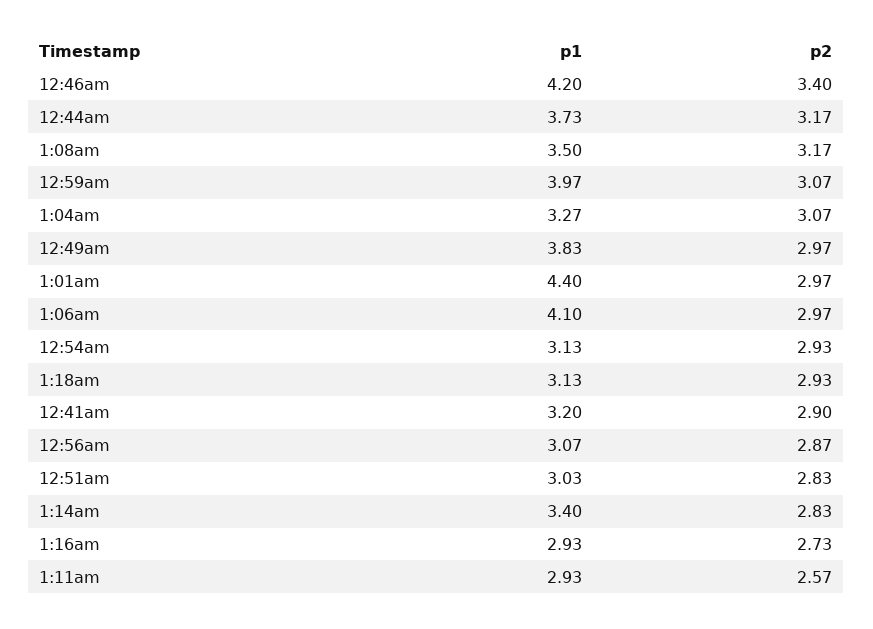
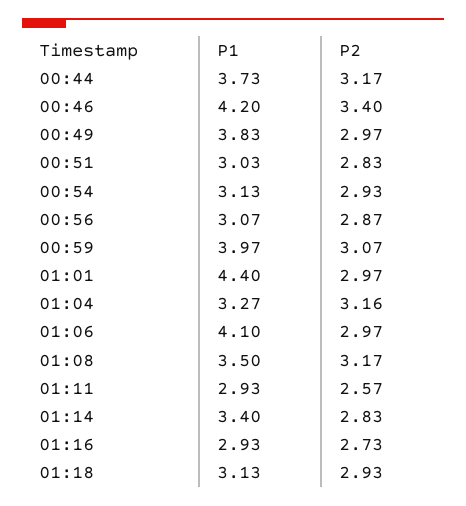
p2, 1:04am: 3.07 -> 3.16
p1, 12:41am: 3.2 -> none
p2, 12:41am: 2.9 -> none

